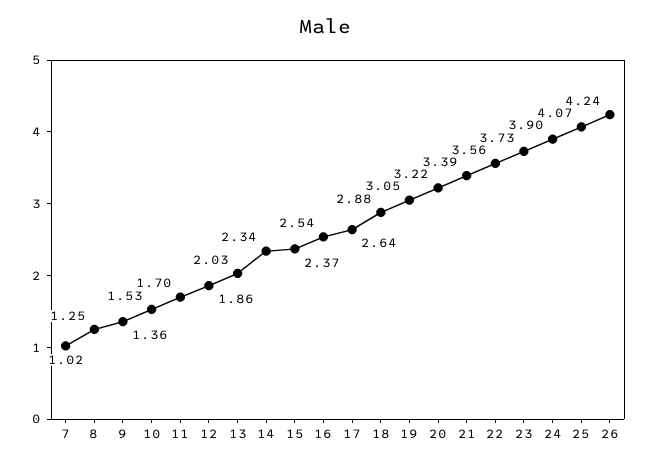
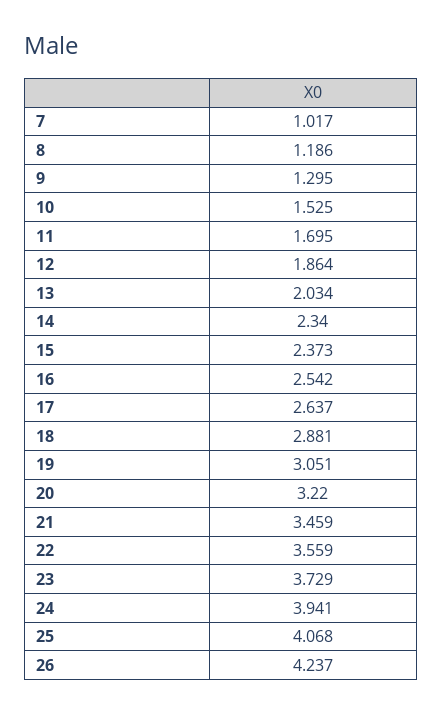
8: 1.25 -> 1.186
9: 1.36 -> 1.295
21: 3.39 -> 3.459
24: 3.9 -> 3.941

